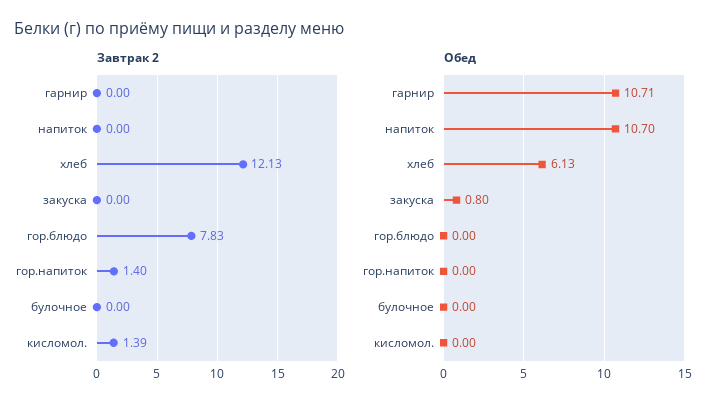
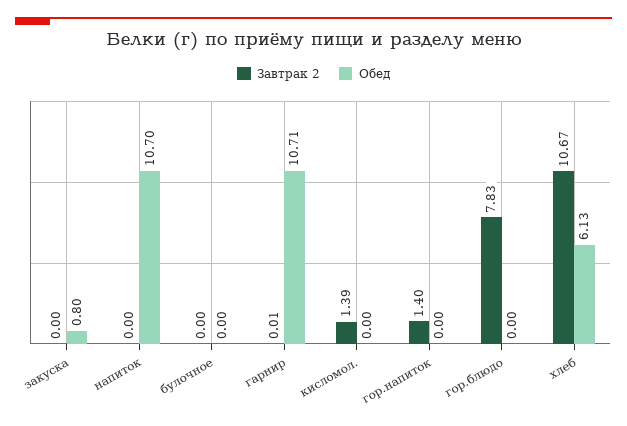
Завтрак 2, гарнир: 0 -> 0.01
Завтрак 2, хлеб: 12.13 -> 10.67

